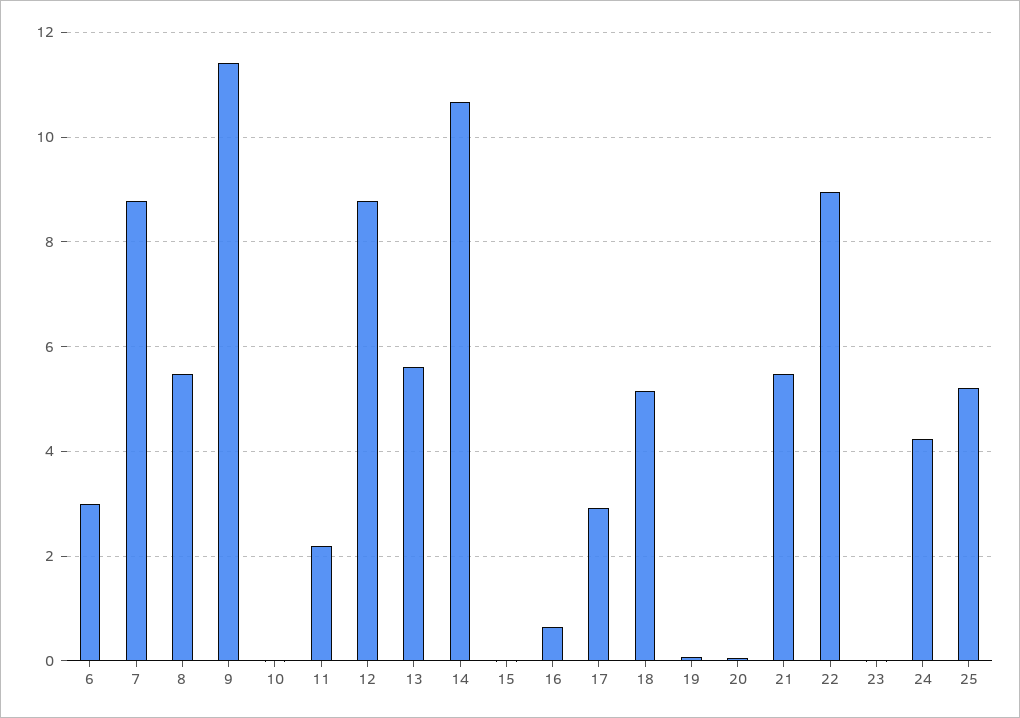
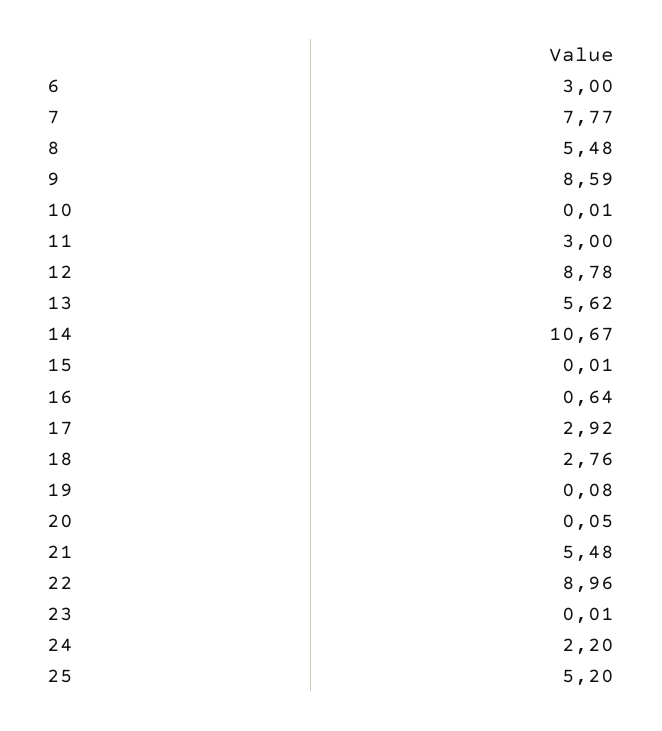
7: 8.8 -> 7.77
9: 11.4 -> 8.59
11: 2.2 -> 3
18: 5.2 -> 2.76
24: 4.2 -> 2.2

